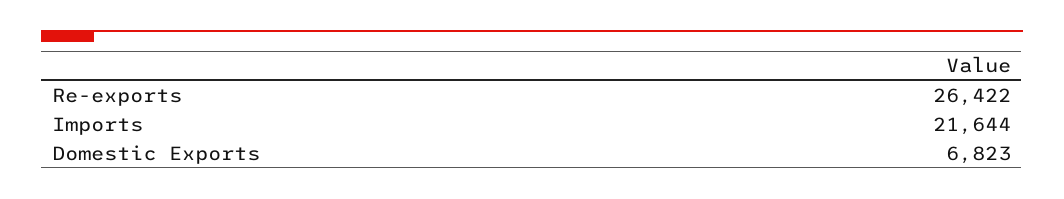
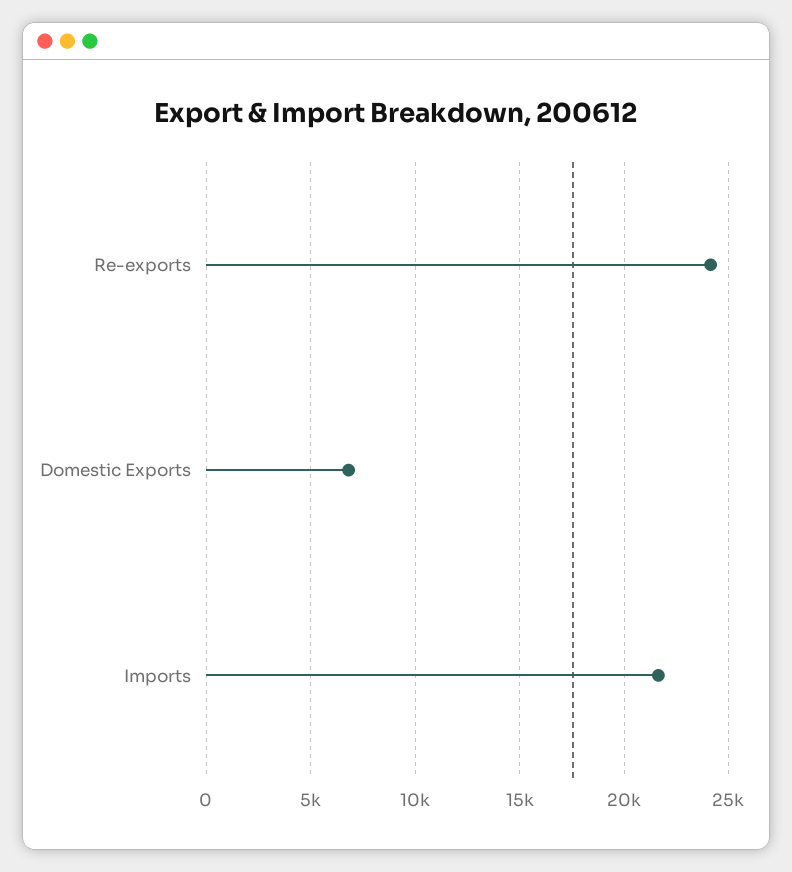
Re-exports: 26422 -> 24000

